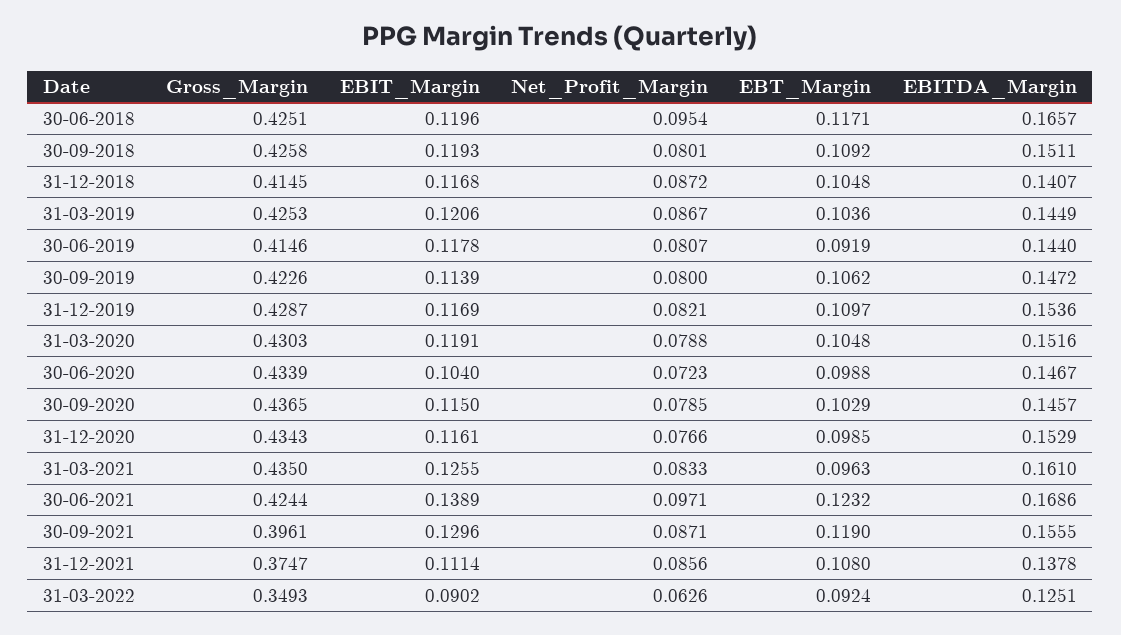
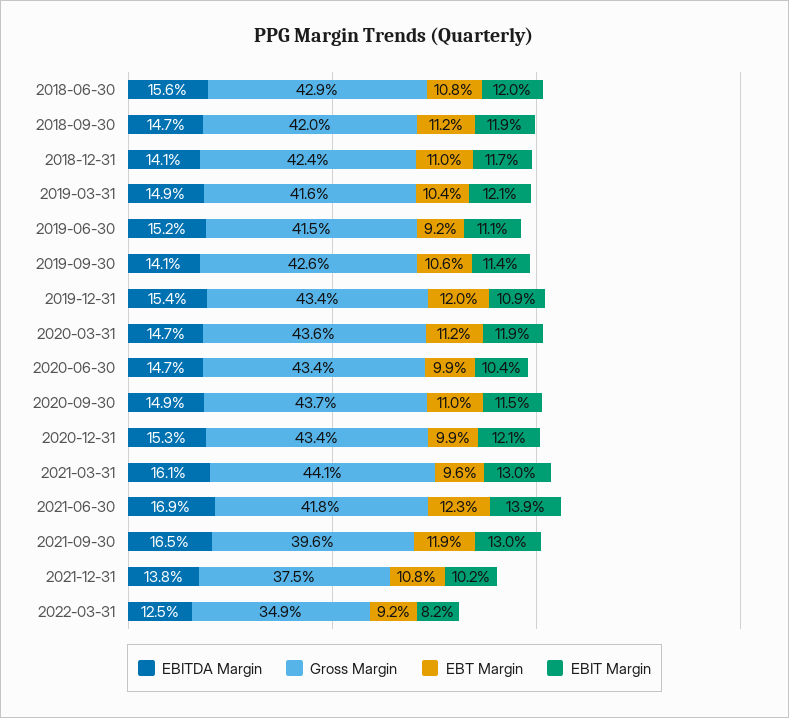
Gross_Margin, 30-06-2018: 0.4251 -> 0.429
Net_Profit_Margin, 30-06-2018: 0.0954 -> none
EBT_Margin, 30-06-2018: 0.1171 -> 0.108
EBITDA_Margin, 30-06-2018: 0.1657 -> 0.156
Gross_Margin, 30-09-2018: 0.4258 -> 0.42
Net_Profit_Margin, 30-09-2018: 0.0801 -> none
EBT_Margin, 30-09-2018: 0.1092 -> 0.112
EBITDA_Margin, 30-09-2018: 0.1511 -> 0.147
Gross_Margin, 31-12-2018: 0.4145 -> 0.424
Net_Profit_Margin, 31-12-2018: 0.0872 -> none
EBT_Margin, 31-12-2018: 0.1048 -> 0.11
Gross_Margin, 31-03-2019: 0.4253 -> 0.416
Net_Profit_Margin, 31-03-2019: 0.0867 -> none
EBITDA_Margin, 31-03-2019: 0.1449 -> 0.149
EBIT_Margin, 30-06-2019: 0.1178 -> 0.111
Net_Profit_Margin, 30-06-2019: 0.0807 -> none
EBITDA_Margin, 30-06-2019: 0.144 -> 0.152
Gross_Margin, 30-09-2019: 0.4226 -> 0.426
Net_Profit_Margin, 30-09-2019: 0.08 -> none
EBITDA_Margin, 30-09-2019: 0.1472 -> 0.141
Gross_Margin, 31-12-2019: 0.4287 -> 0.434
EBIT_Margin, 31-12-2019: 0.1169 -> 0.109
Net_Profit_Margin, 31-12-2019: 0.0821 -> none
EBT_Margin, 31-12-2019: 0.1097 -> 0.12
Gross_Margin, 31-03-2020: 0.4303 -> 0.436
Net_Profit_Margin, 31-03-2020: 0.0788 -> none
EBT_Margin, 31-03-2020: 0.1048 -> 0.112
EBITDA_Margin, 31-03-2020: 0.1516 -> 0.147
Net_Profit_Margin, 30-06-2020: 0.0723 -> none
Net_Profit_Margin, 30-09-2020: 0.0785 -> none
EBT_Margin, 30-09-2020: 0.1029 -> 0.11
EBITDA_Margin, 30-09-2020: 0.1457 -> 0.149
EBIT_Margin, 31-12-2020: 0.1161 -> 0.121
Net_Profit_Margin, 31-12-2020: 0.0766 -> none
Gross_Margin, 31-03-2021: 0.435 -> 0.441
EBIT_Margin, 31-03-2021: 0.1255 -> 0.13
Net_Profit_Margin, 31-03-2021: 0.0833 -> none
Gross_Margin, 30-06-2021: 0.4244 -> 0.418
Net_Profit_Margin, 30-06-2021: 0.0971 -> none
Net_Profit_Margin, 30-09-2021: 0.0871 -> none
EBITDA_Margin, 30-09-2021: 0.1555 -> 0.165
EBIT_Margin, 31-12-2021: 0.1114 -> 0.102
Net_Profit_Margin, 31-12-2021: 0.0856 -> none
EBIT_Margin, 31-03-2022: 0.0902 -> 0.082
Net_Profit_Margin, 31-03-2022: 0.0626 -> none

